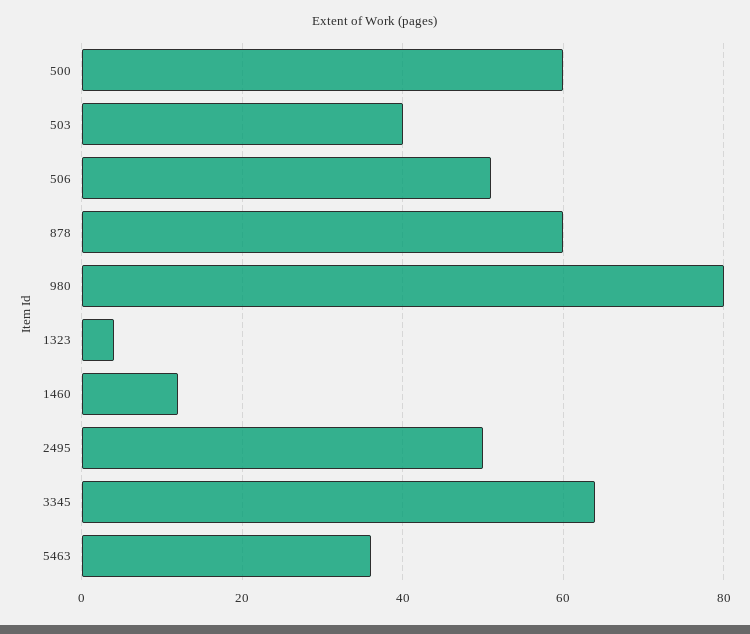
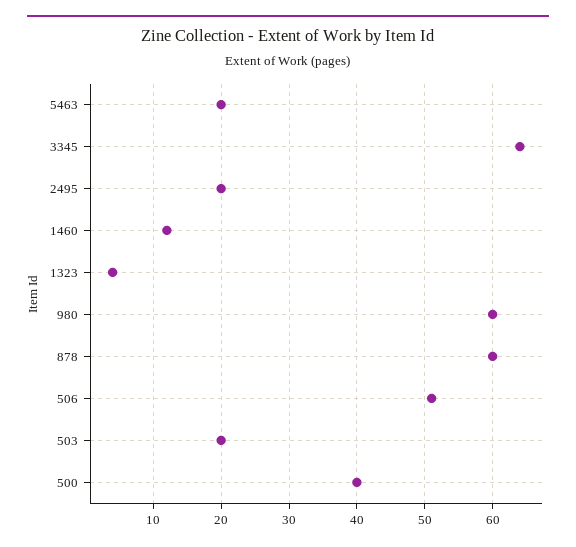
500: 60 -> 40
503: 40 -> 20
980: 80 -> 60
2495: 50 -> 20
5463: 35 -> 20

